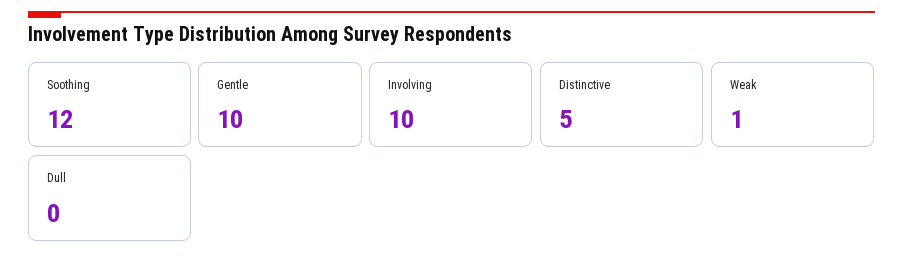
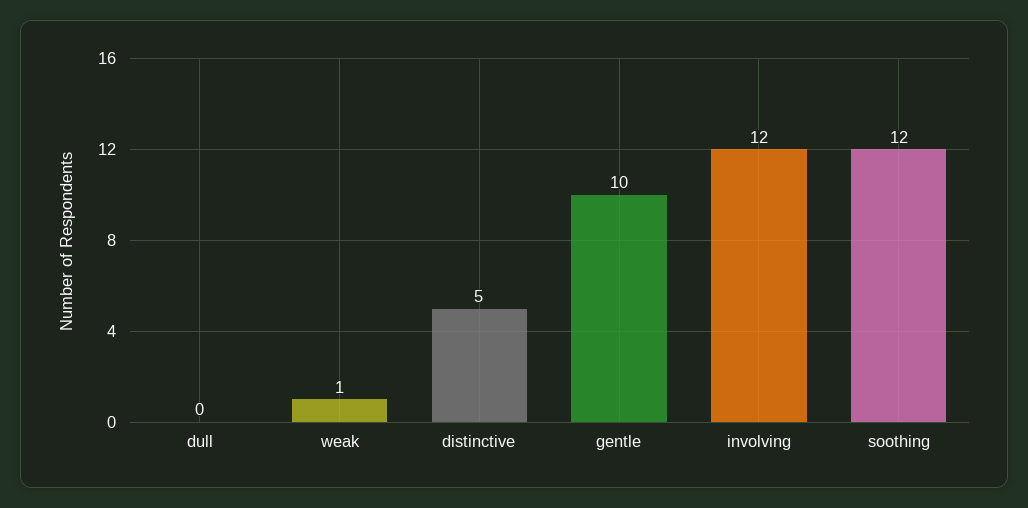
Involving: 10 -> 12

